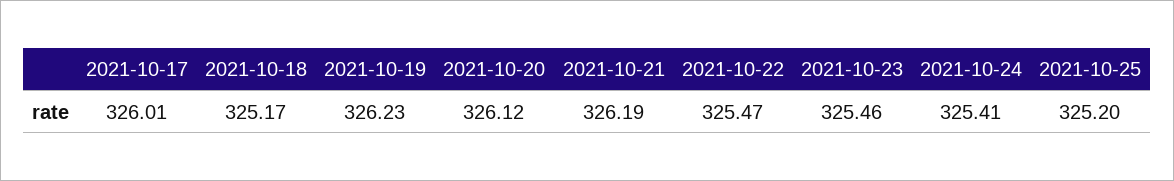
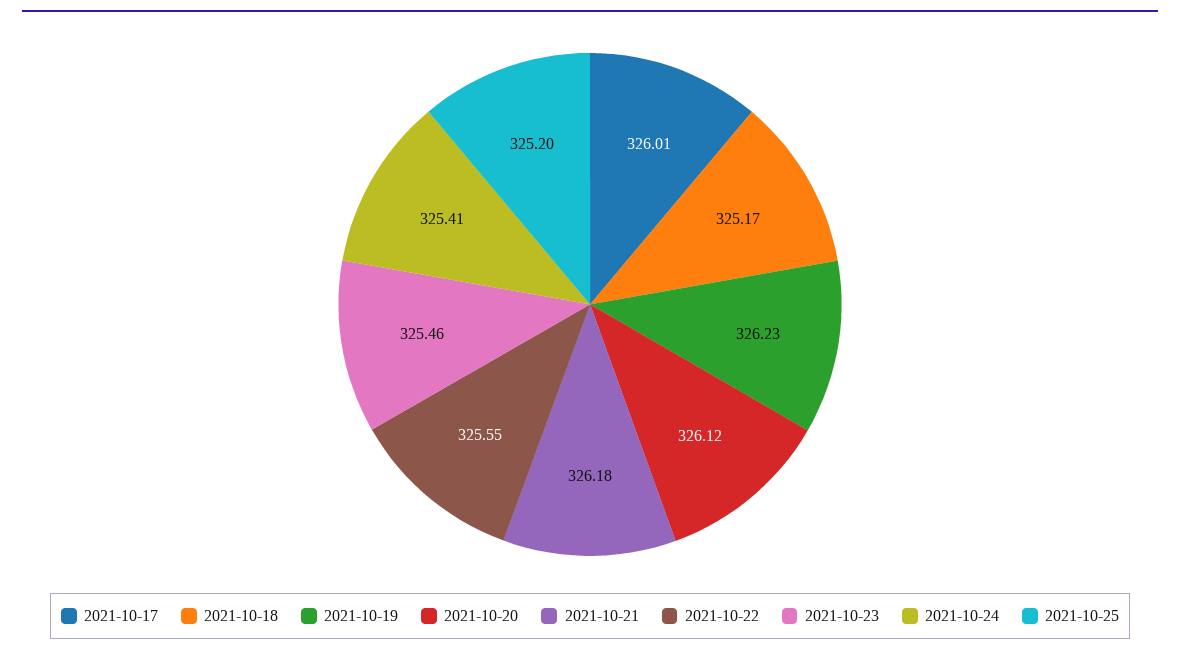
2021-10-21: 326.19 -> 326.18
2021-10-22: 325.47 -> 325.55

